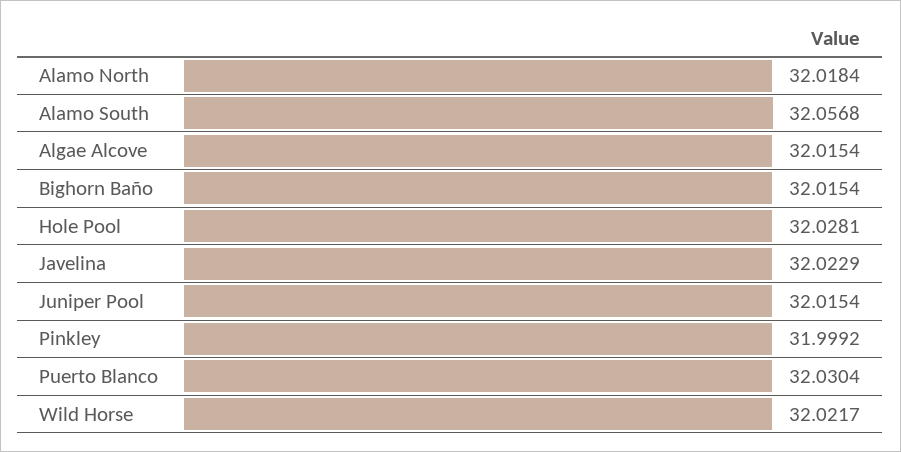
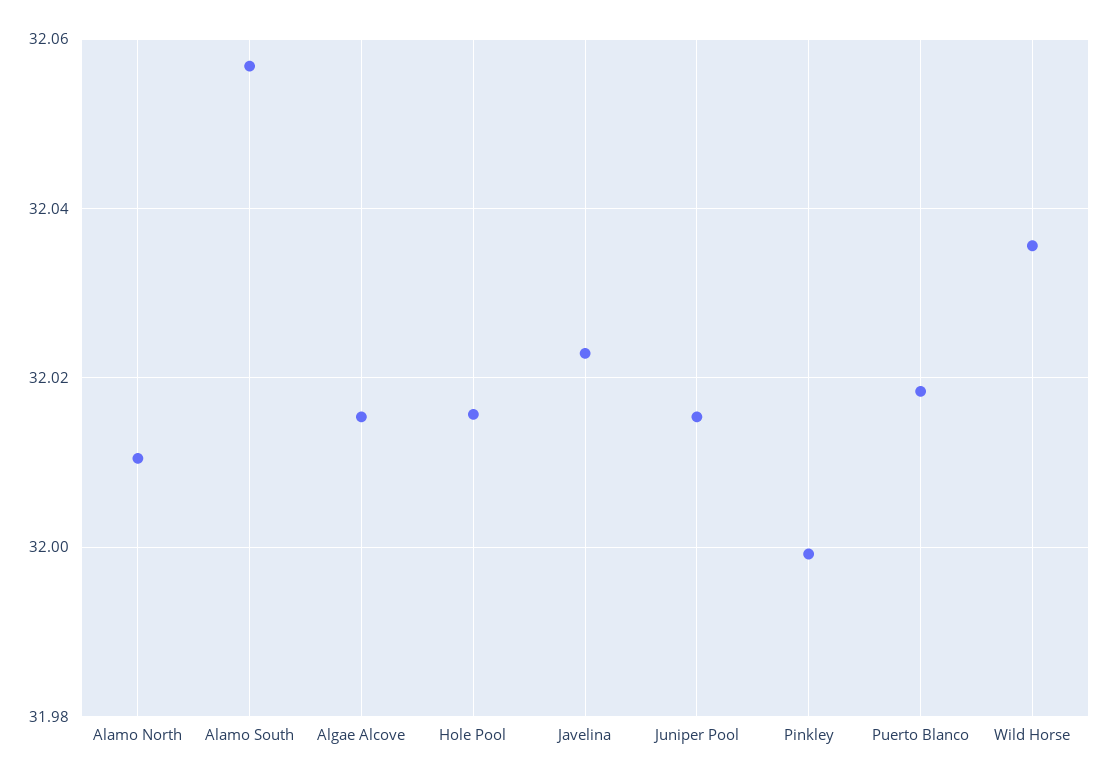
Alamo North: 32.0184 -> 32.01
Bighorn Baño: 32.0154 -> none
Hole Pool: 32.0281 -> 32.016
Puerto Blanco: 32.0304 -> 32.018
Wild Horse: 32.0217 -> 32.036

